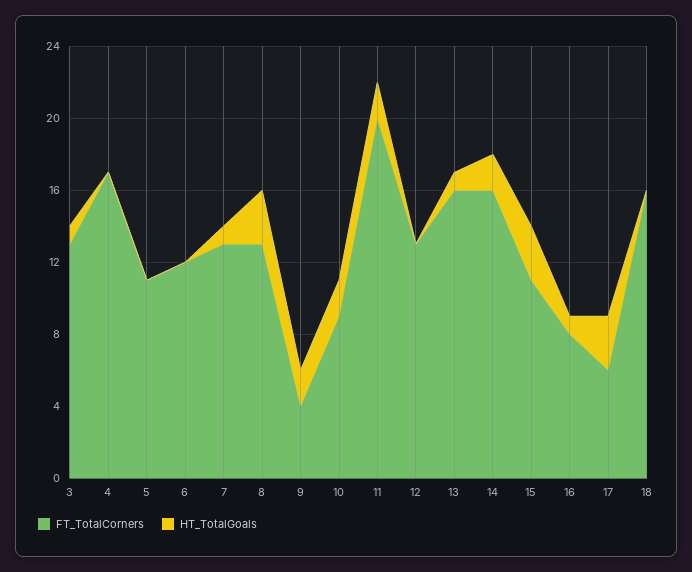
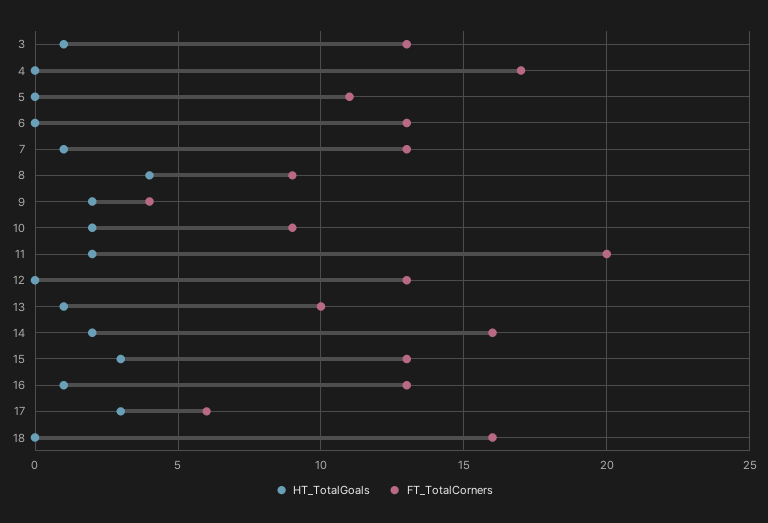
FT_TotalCorners, 6: 12 -> 13
FT_TotalCorners, 8: 13 -> 9
HT_TotalGoals, 8: 3 -> 4
FT_TotalCorners, 13: 16 -> 10
FT_TotalCorners, 15: 11 -> 13
FT_TotalCorners, 16: 8 -> 13

